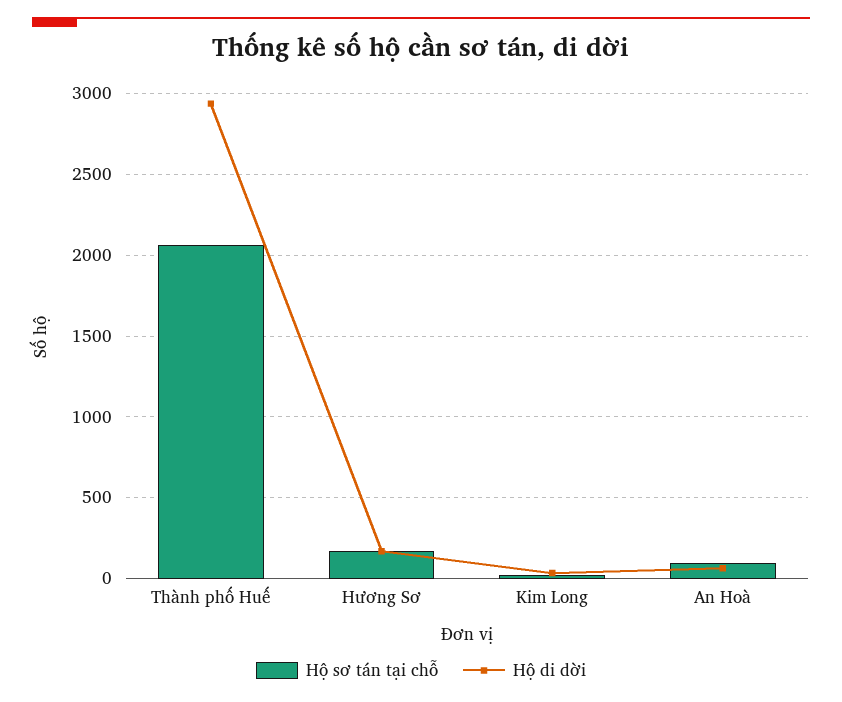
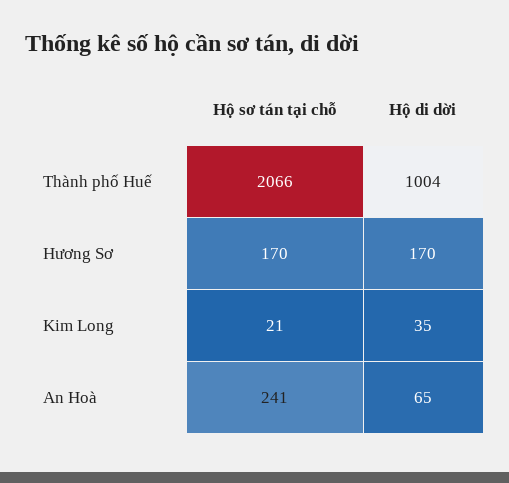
Hộ di dời, Thành phố Huế: 2950 -> 1004
Hộ sơ tán tại chỗ, An Hoà: 100 -> 241

